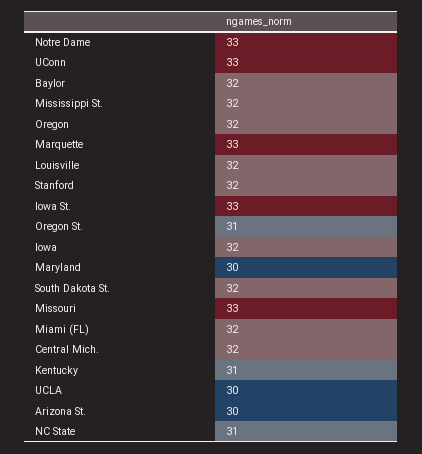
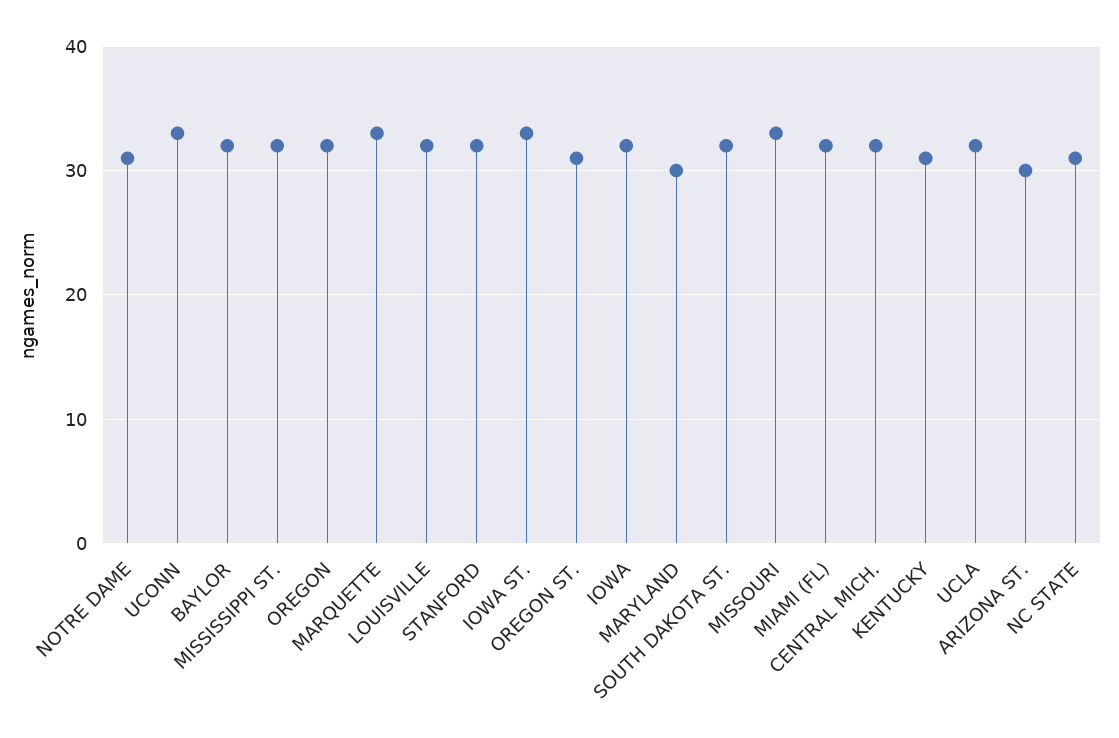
Notre Dame: 33 -> 31
UCLA: 30 -> 32

